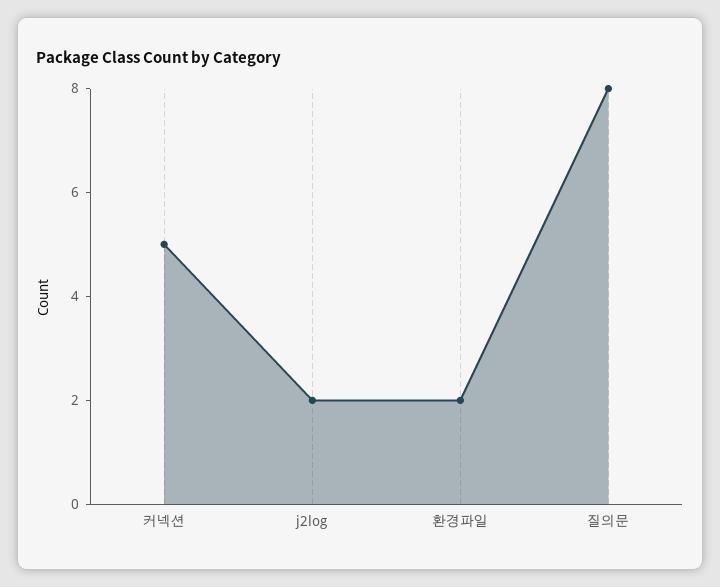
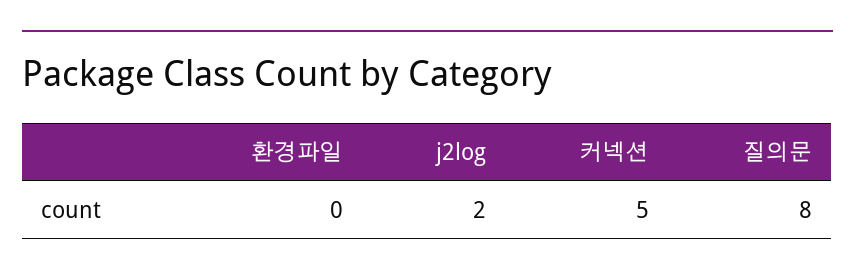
환경파일: 2 -> 0

